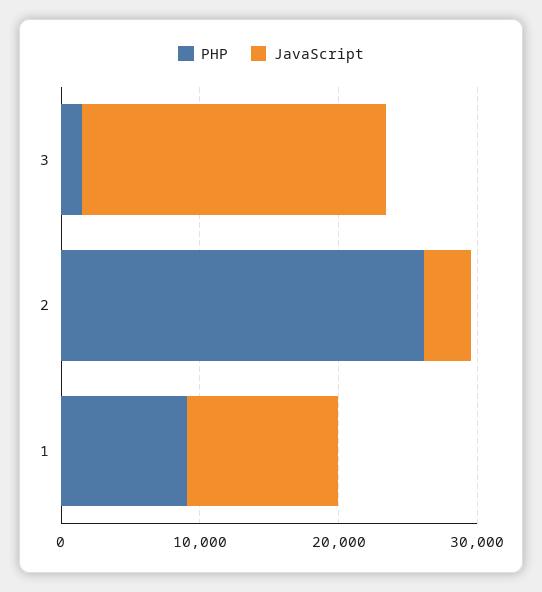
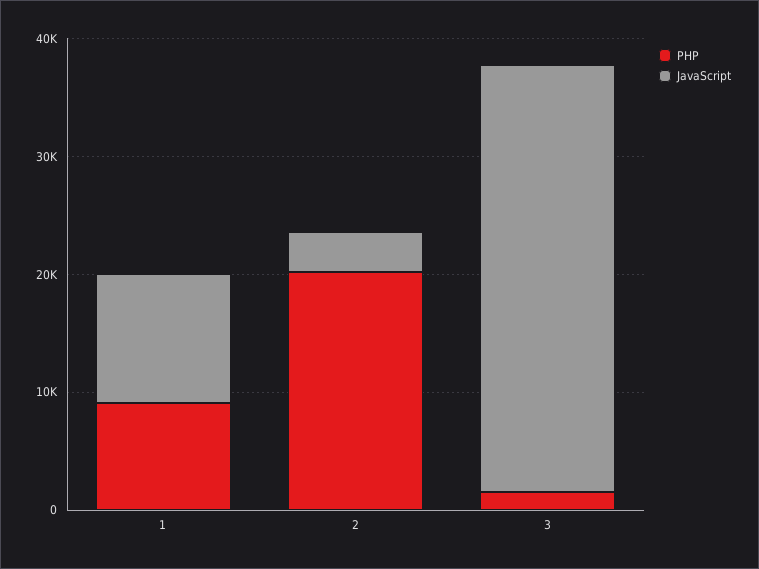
JavaScript, 3: 22000 -> 36000
PHP, 2: 26000 -> 20000

